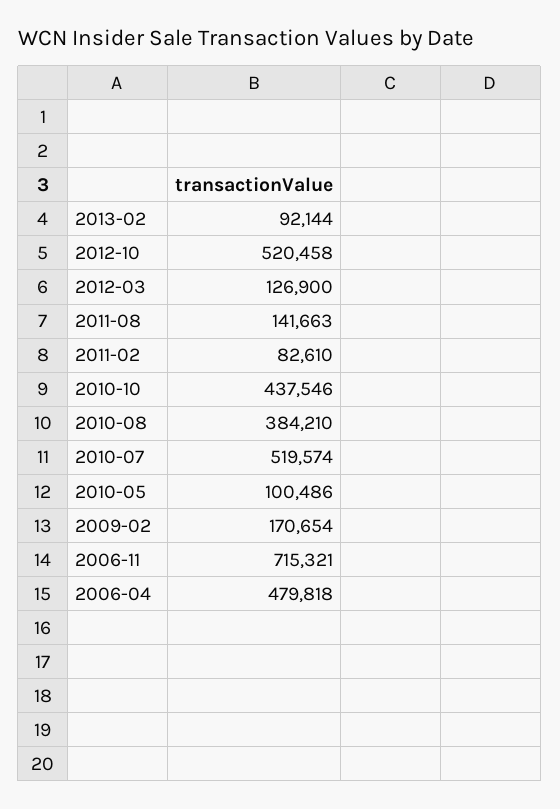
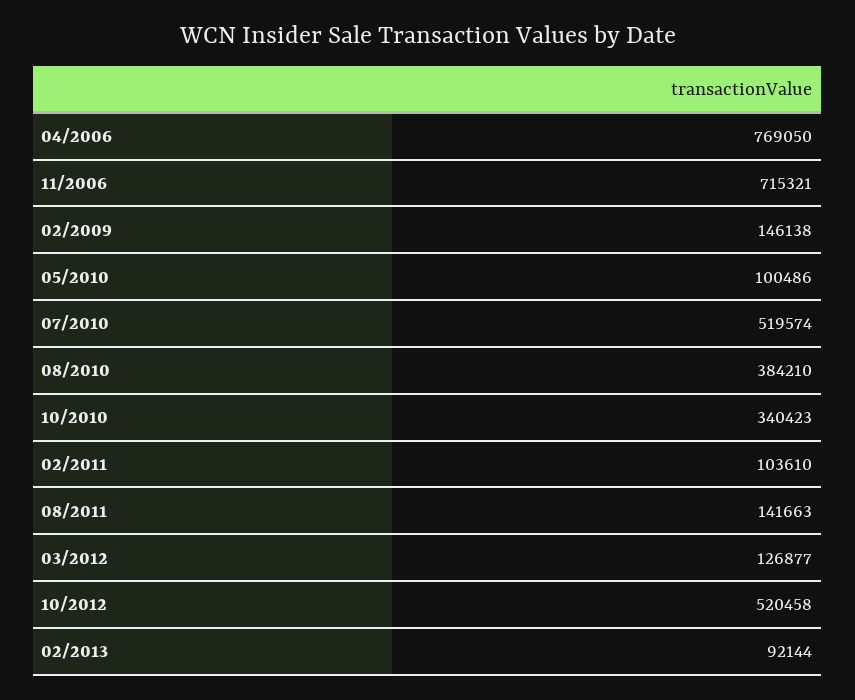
2012-03: 126900 -> 126877
2011-02: 82610 -> 103610
2010-10: 437546 -> 340423
2009-02: 170654 -> 146138
2006-04: 479818 -> 769050

